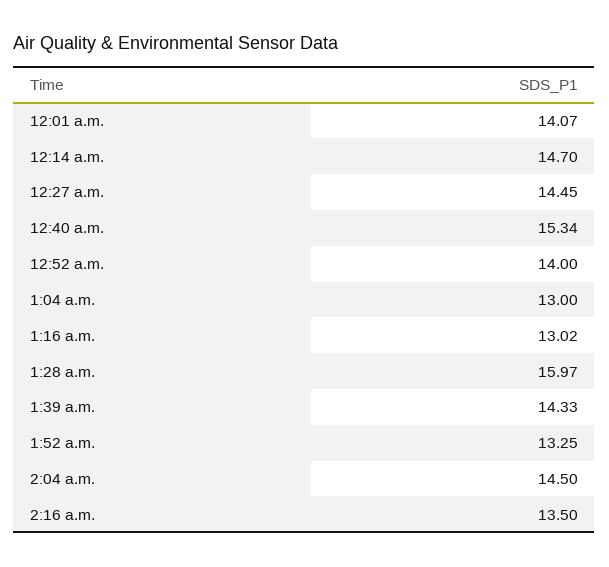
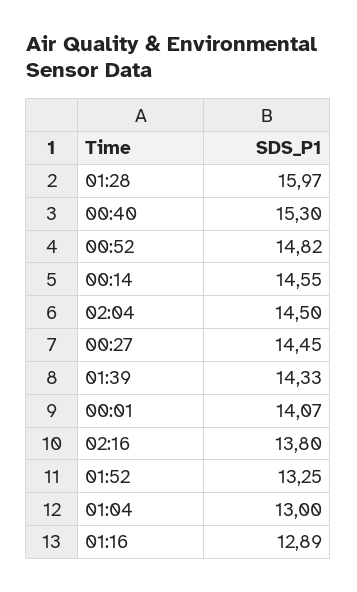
12:14 a.m.: 14.7 -> 14.55
12:40 a.m.: 15.34 -> 15.3
12:52 a.m.: 14 -> 14.82
1:16 a.m.: 13.02 -> 12.89
2:16 a.m.: 13.5 -> 13.8

